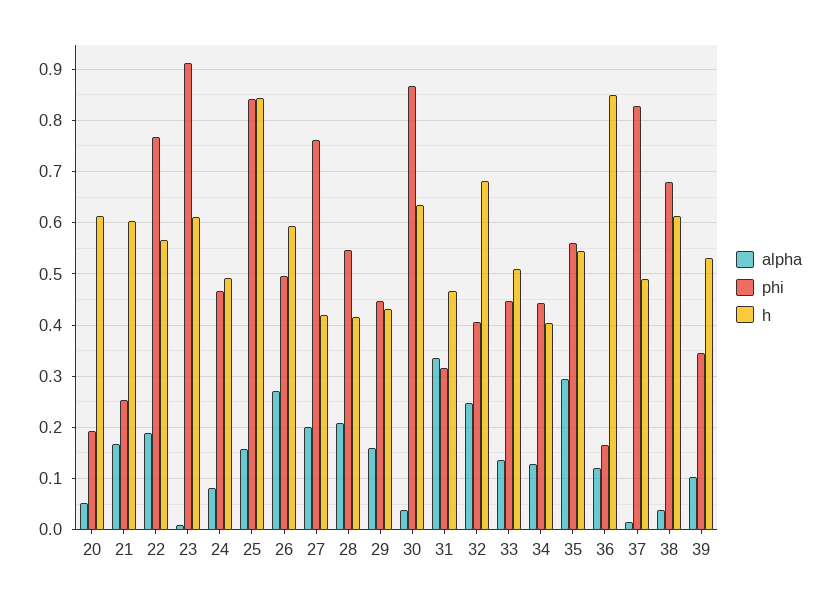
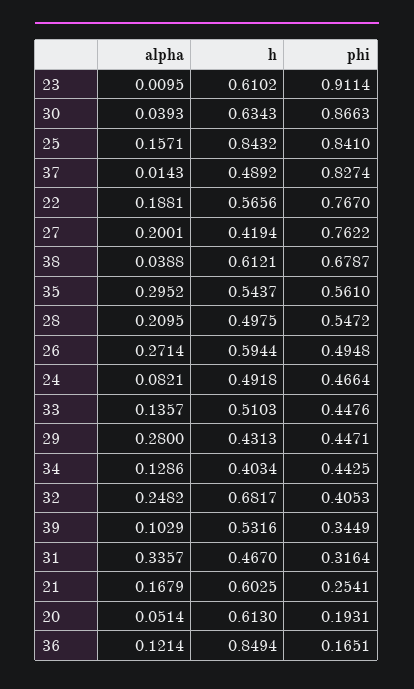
h, 28: 0.42 -> 0.4975
alpha, 29: 0.16 -> 0.28

